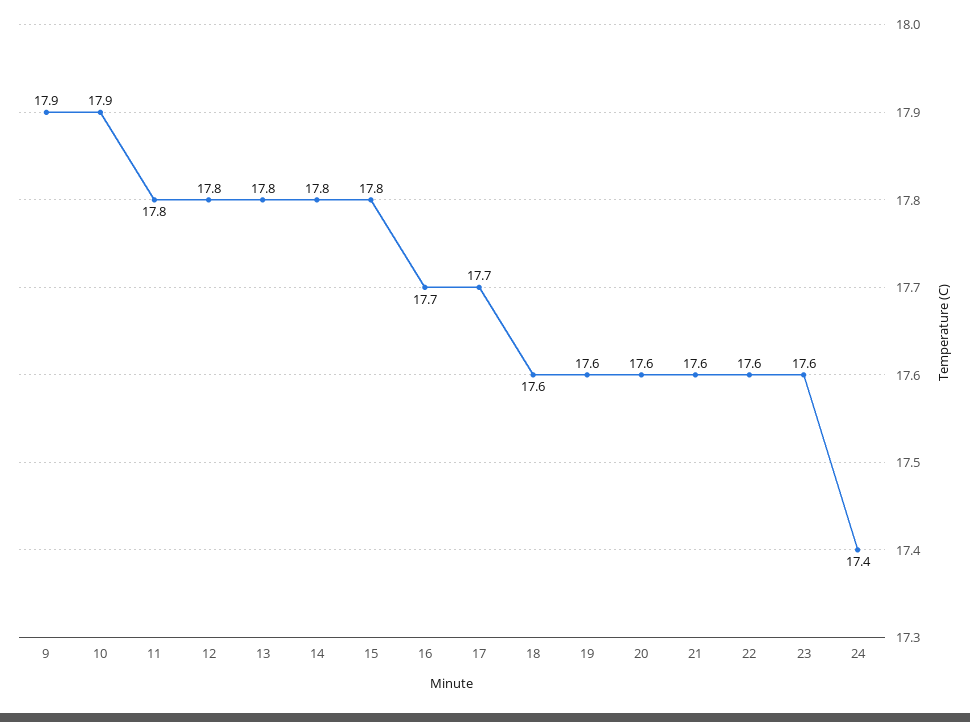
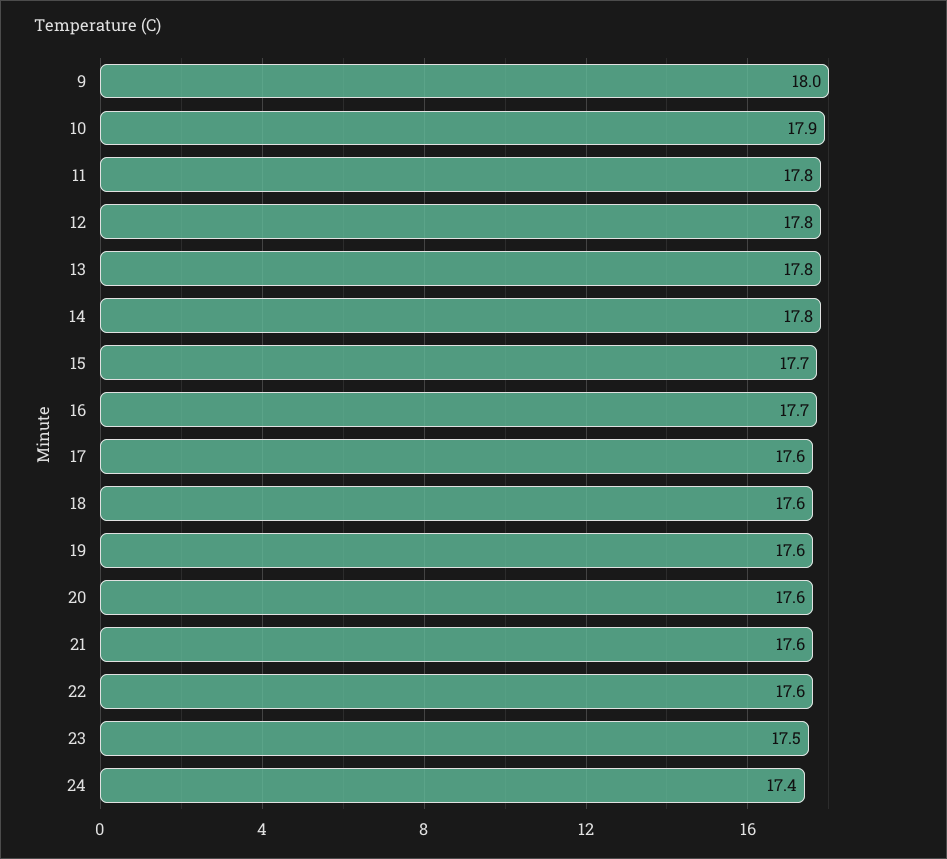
9: 17.9 -> 18
15: 17.8 -> 17.7
17: 17.7 -> 17.6
23: 17.6 -> 17.5

